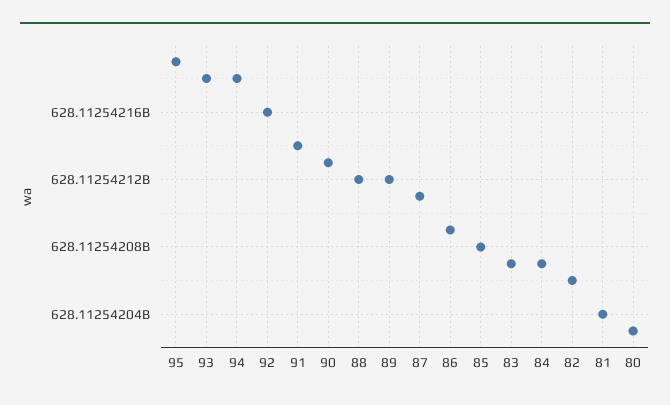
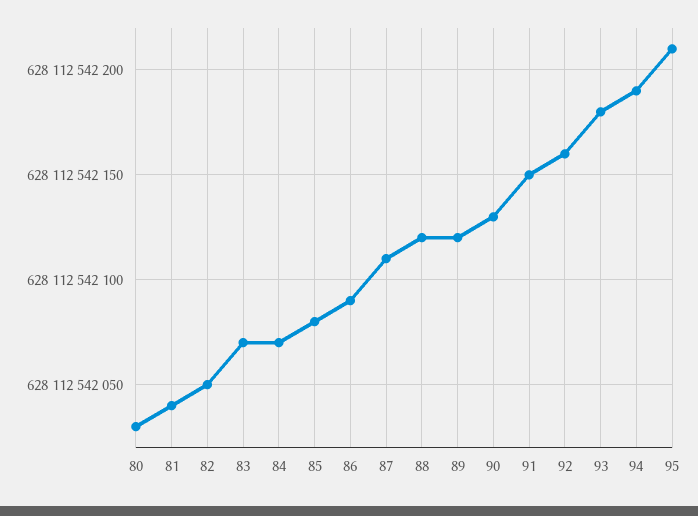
95: 628112542190 -> 628112542210
94: 628112542180 -> 628112542190
91: 628112542140 -> 628112542150
82: 628112542060 -> 628112542050

